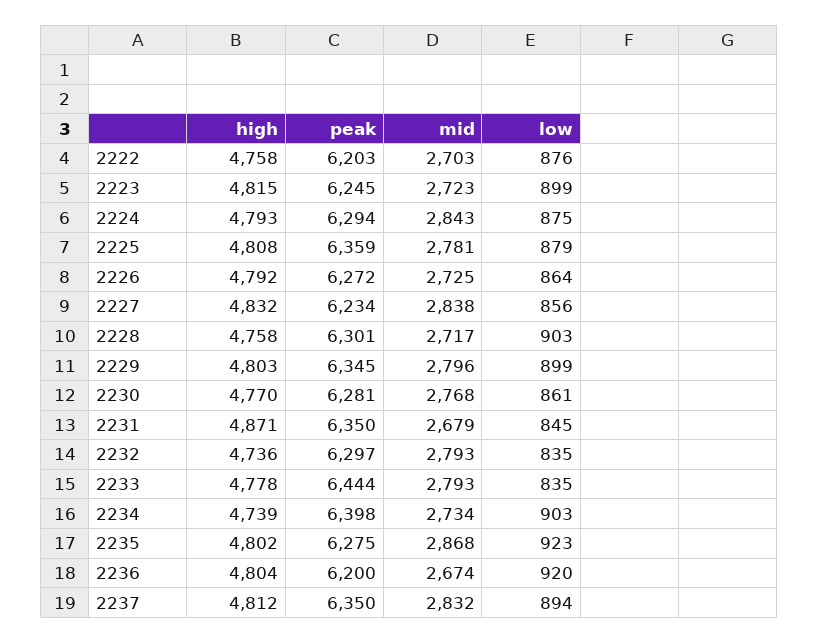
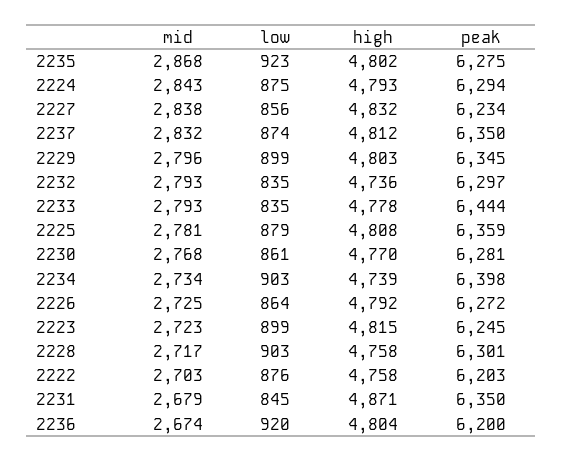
low, 2237: 894 -> 874

